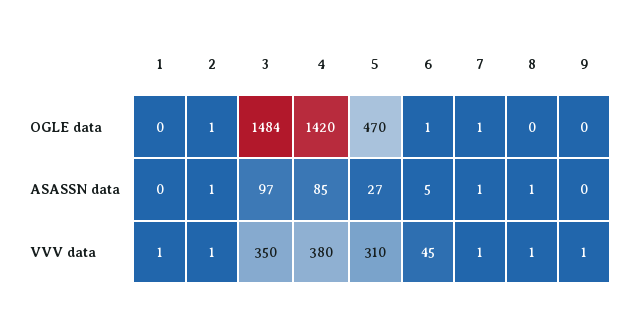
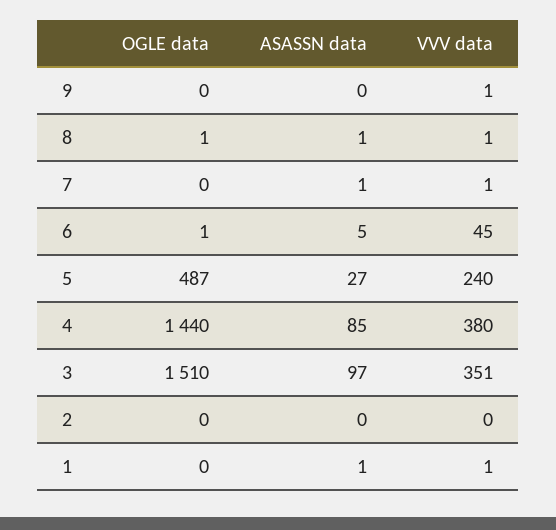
2, OGLE data: 1 -> 0
3, OGLE data: 1484 -> 1510
4, OGLE data: 1420 -> 1440
5, OGLE data: 470 -> 487
7, OGLE data: 1 -> 0
8, OGLE data: 0 -> 1
1, ASASSN data: 0 -> 1
2, ASASSN data: 1 -> 0
2, VVV data: 1 -> 0
3, VVV data: 350 -> 351
5, VVV data: 310 -> 240

